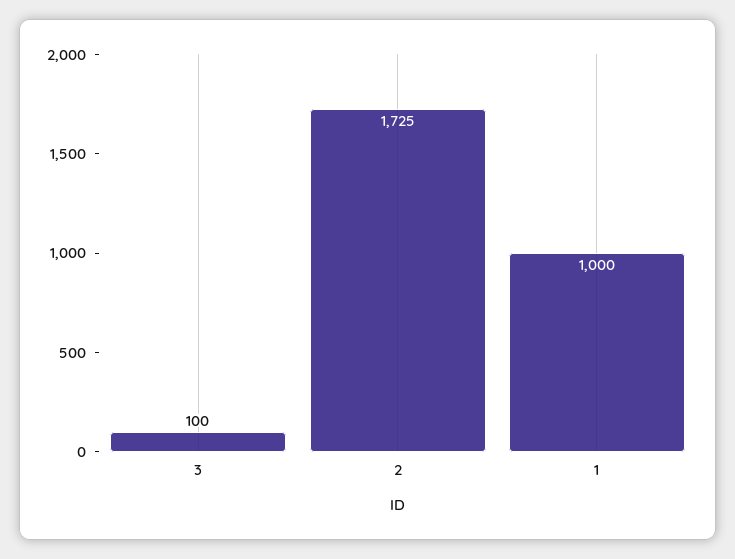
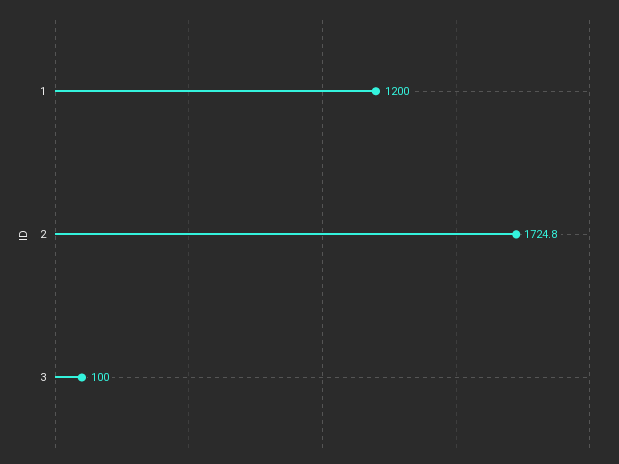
1: 1000 -> 1200

